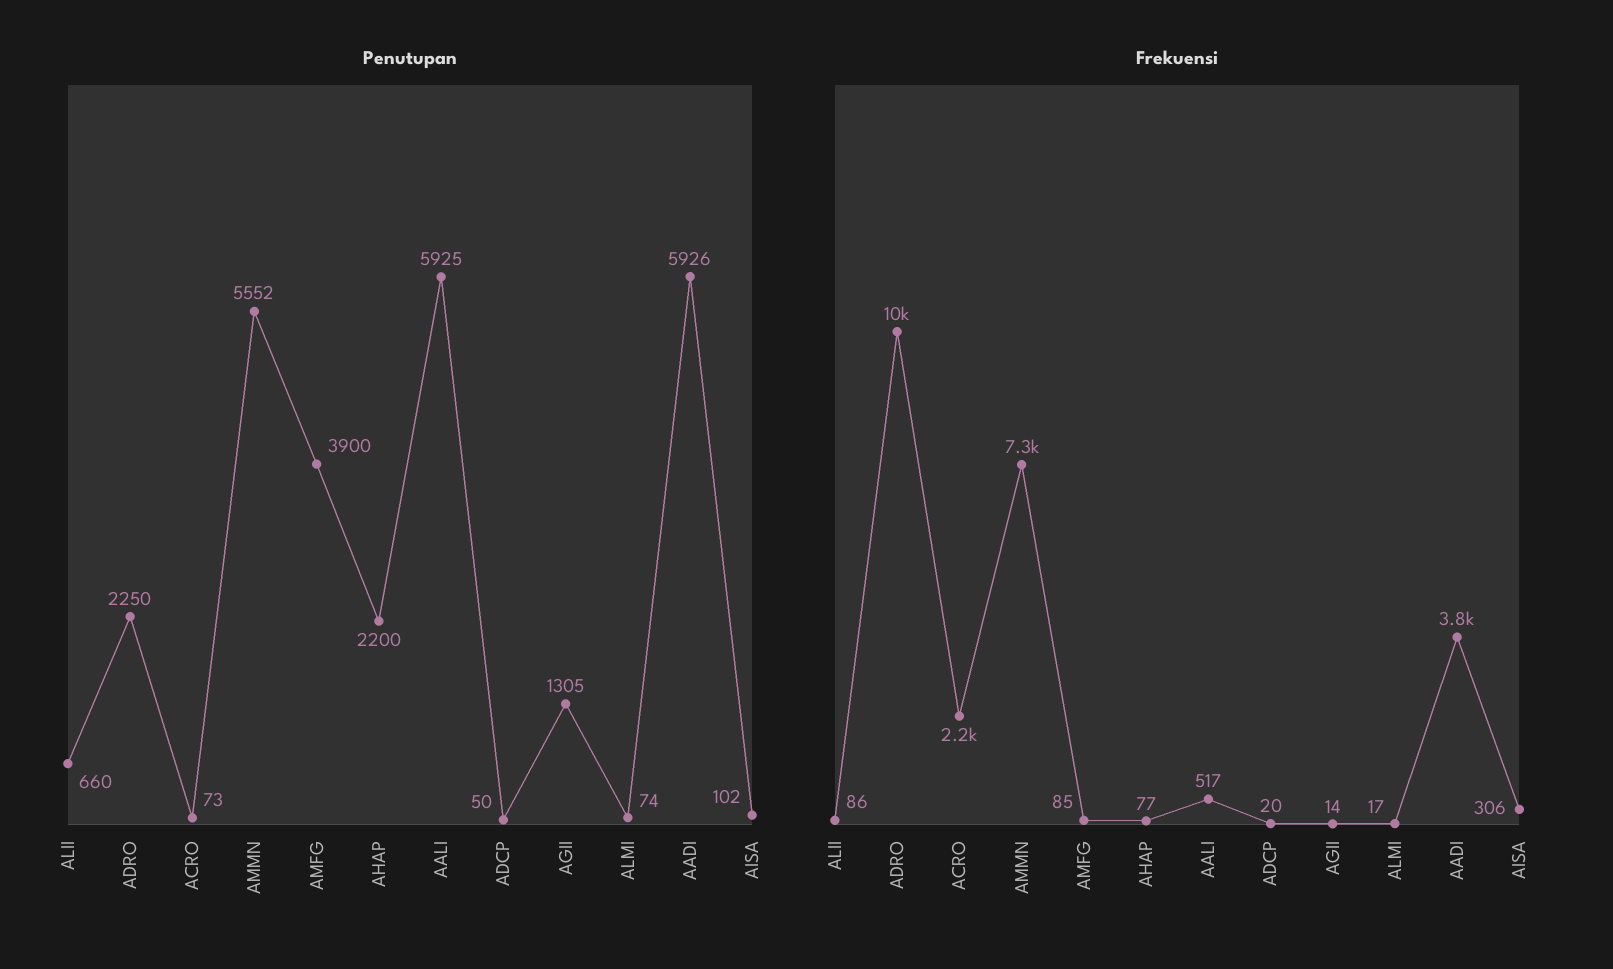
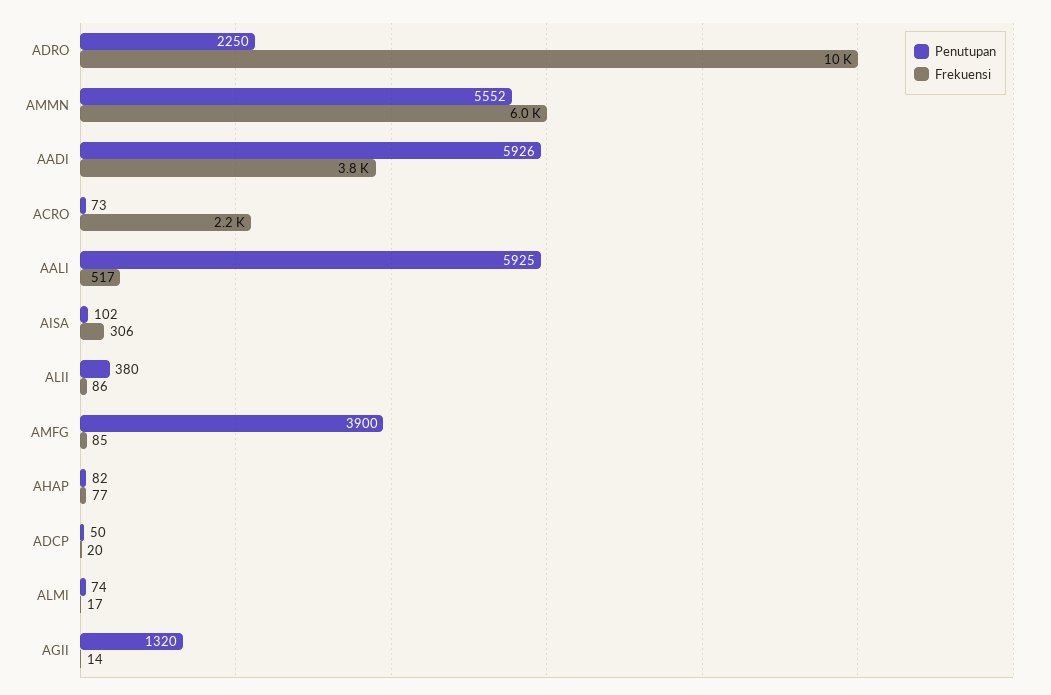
Penutupan, ALII: 660 -> 380
Penutupan, AHAP: 2200 -> 82
Penutupan, AGII: 1305 -> 1320
Frekuensi, AMMN: 7300 -> 6000

